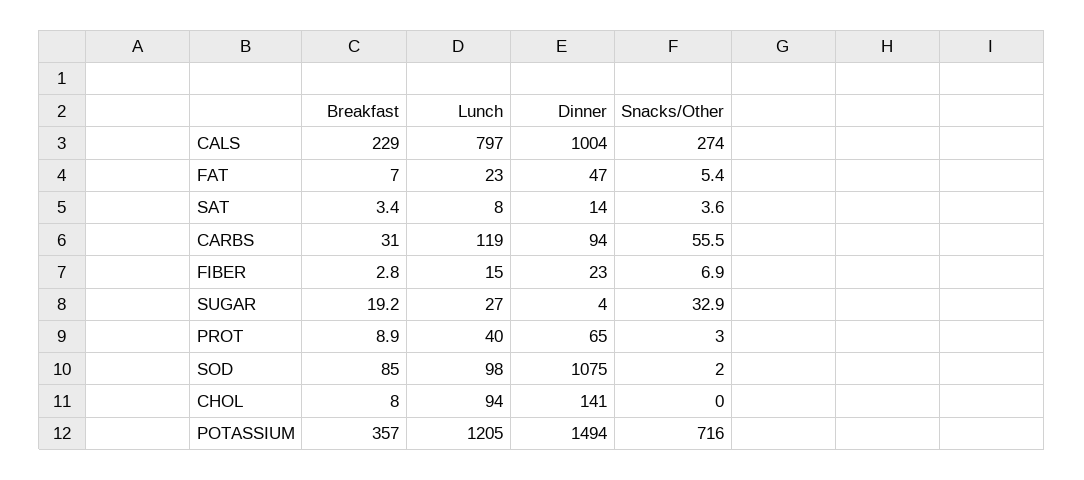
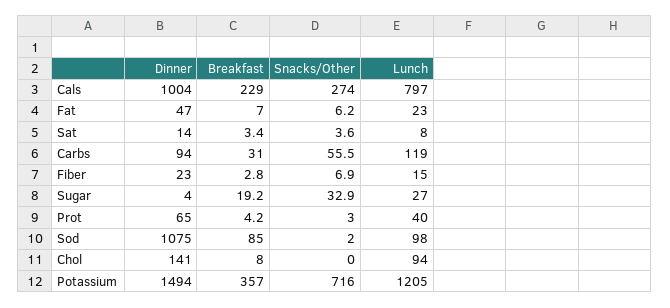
Snacks/Other, FAT: 5.4 -> 6.2
Breakfast, PROT: 8.9 -> 4.2

